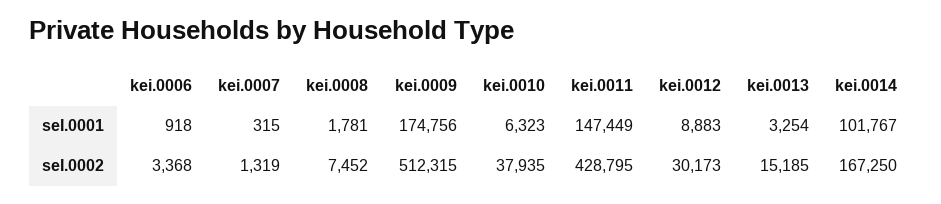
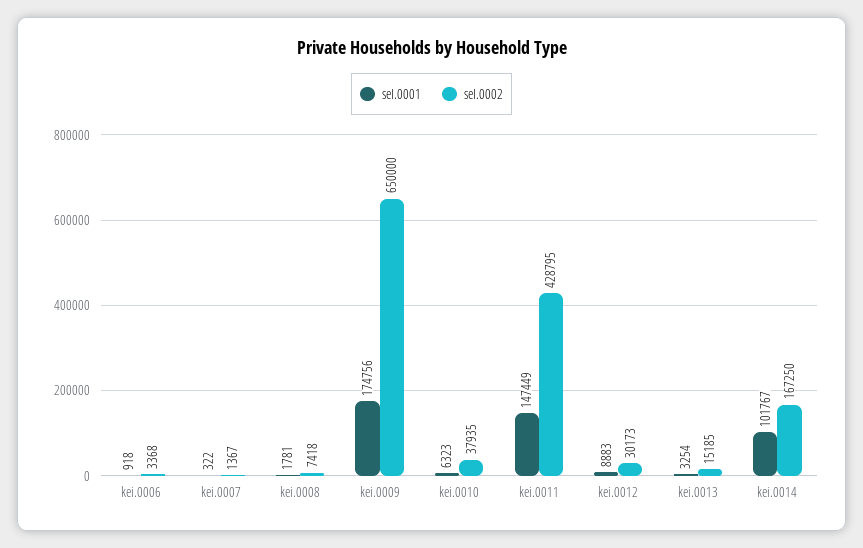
seI.0001, kei.0007: 315 -> 322
seI.0002, kei.0007: 1319 -> 1367
seI.0002, kei.0008: 7452 -> 7418
seI.0002, kei.0009: 512315 -> 650000

